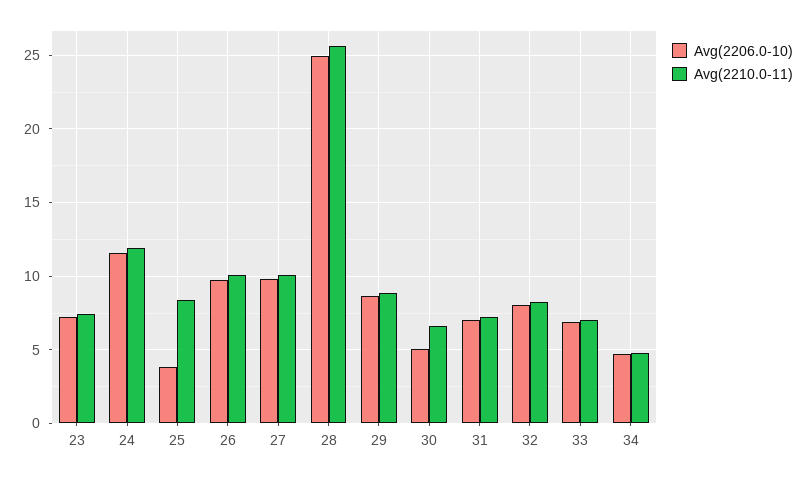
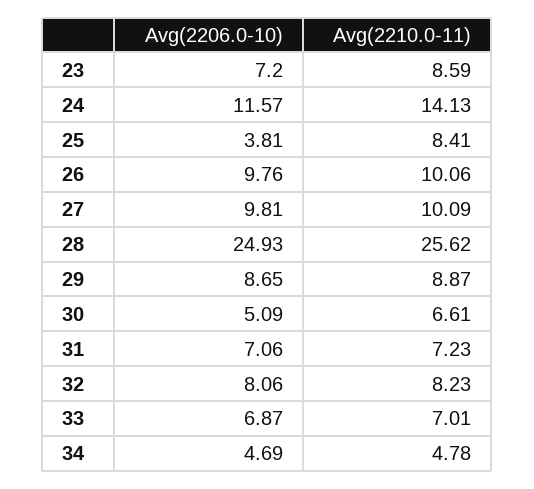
Avg(2210.0-11), 23: 7.5 -> 8.59
Avg(2210.0-11), 24: 12 -> 14.13

